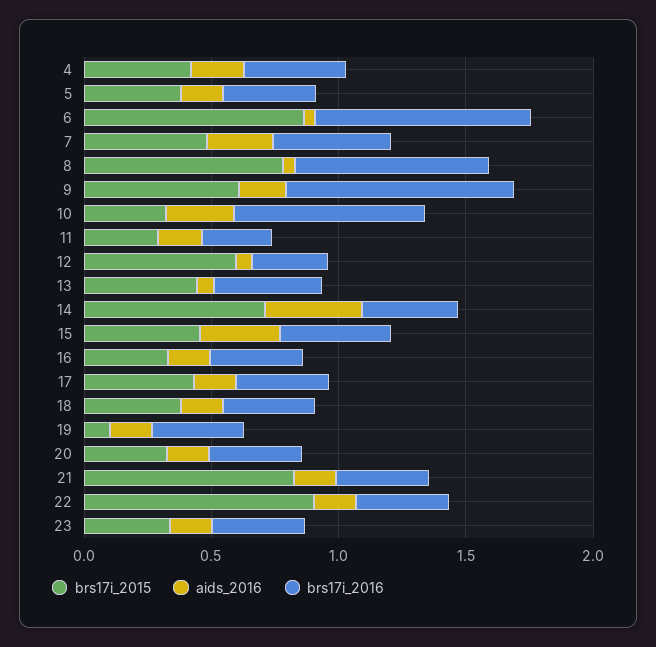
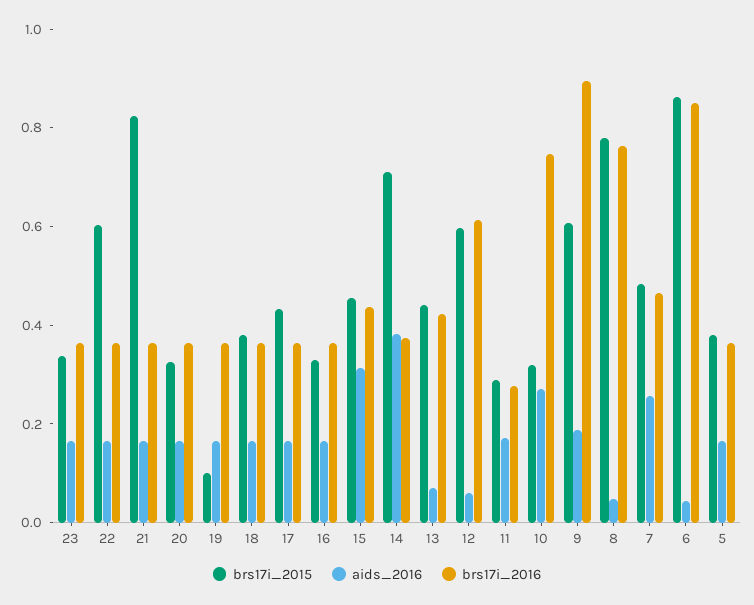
brs17i_2015, 4: 0.4 -> none
aids_2016, 4: 0.2 -> none
brs17i_2016, 4: 0.4 -> none
brs17i_2016, 12: 0.3 -> 0.6
brs17i_2015, 22: 0.9 -> 0.6

